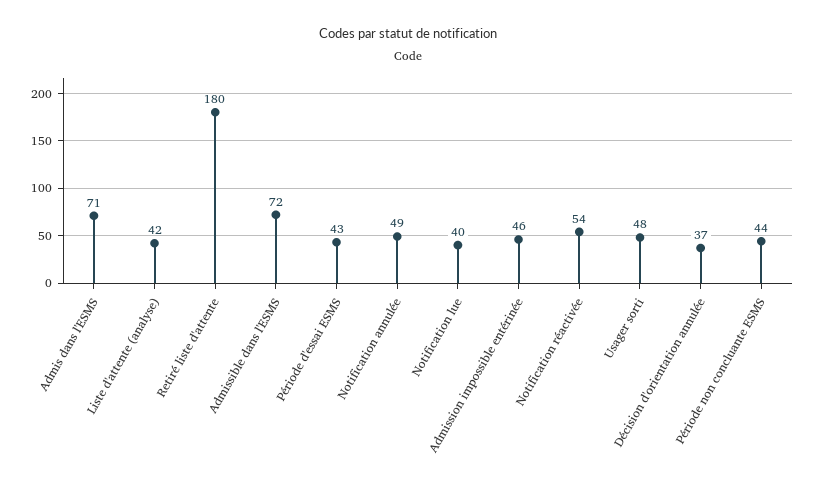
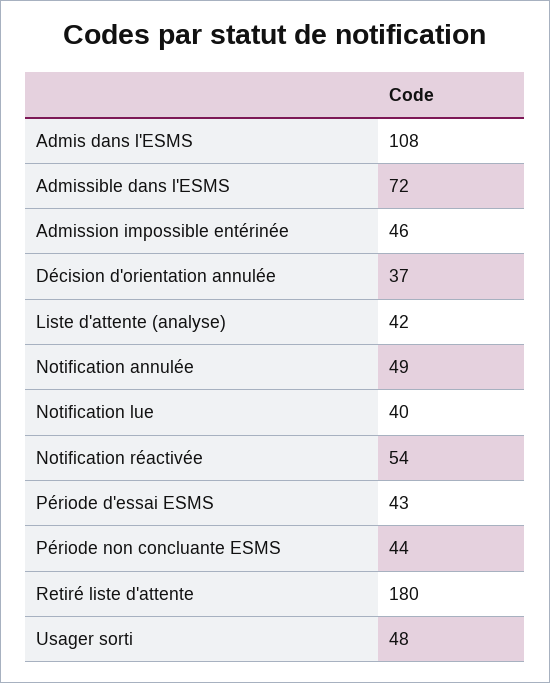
Admis dans l'ESMS: 71 -> 108

